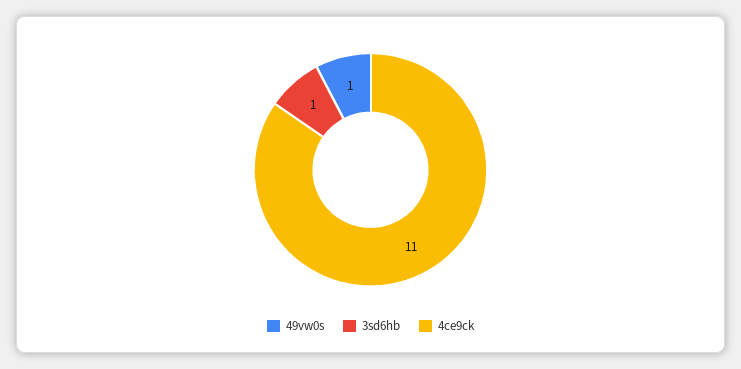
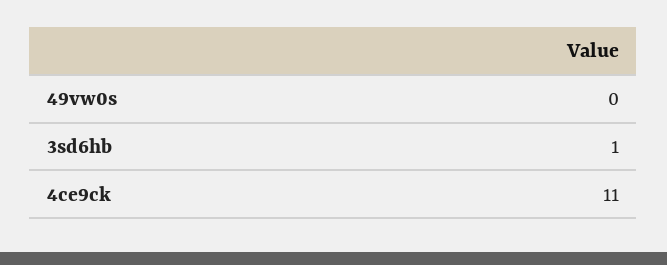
49vw0s: 1 -> 0

